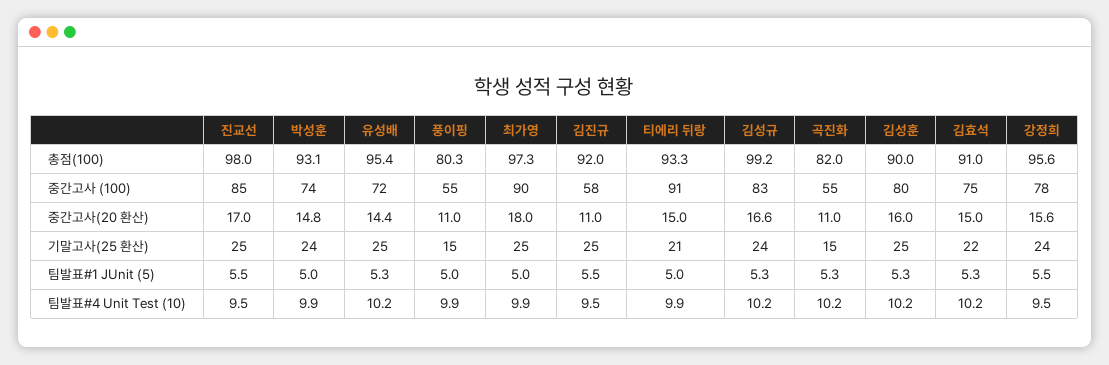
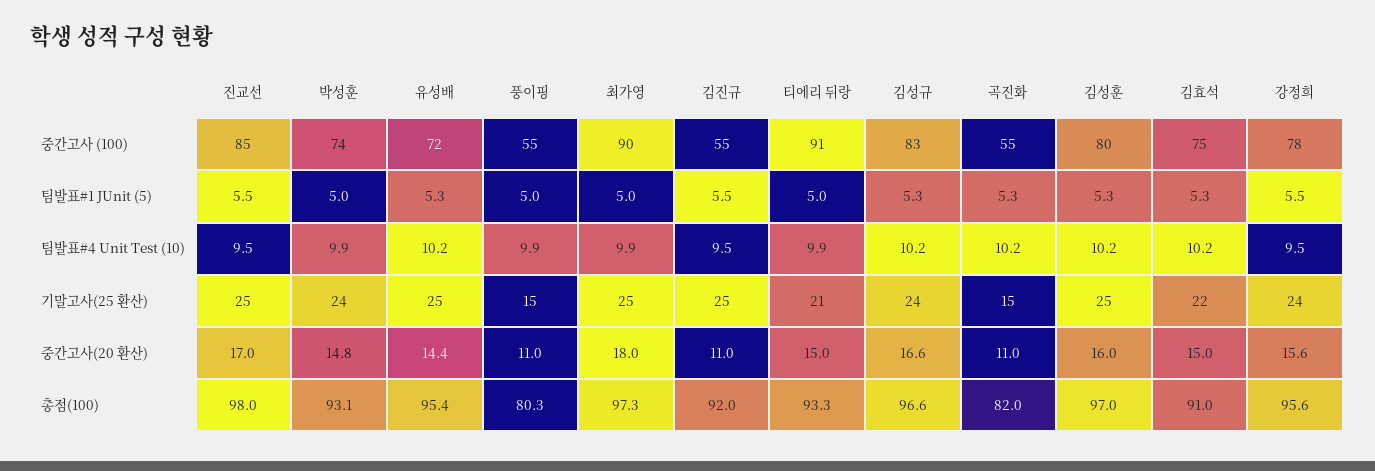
김성규, 총점(100): 99.2 -> 96.6
김성훈, 총점(100): 90 -> 97
김진규, 중간고사 (100): 58 -> 55

